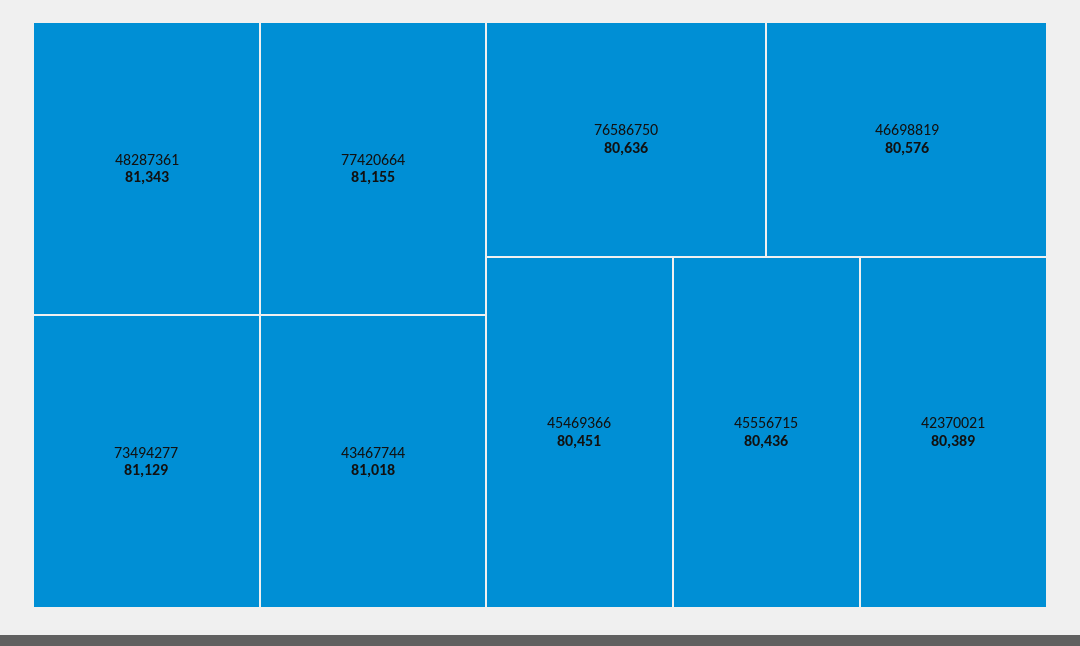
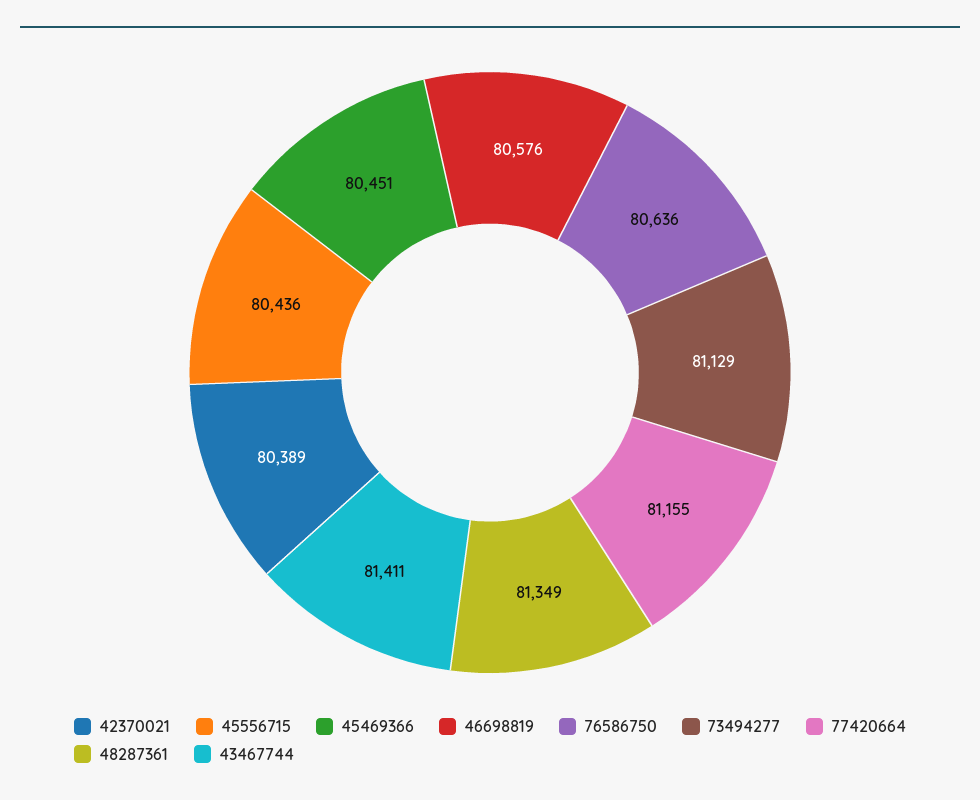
48287361: 81343 -> 81349
43467744: 81018 -> 81411

